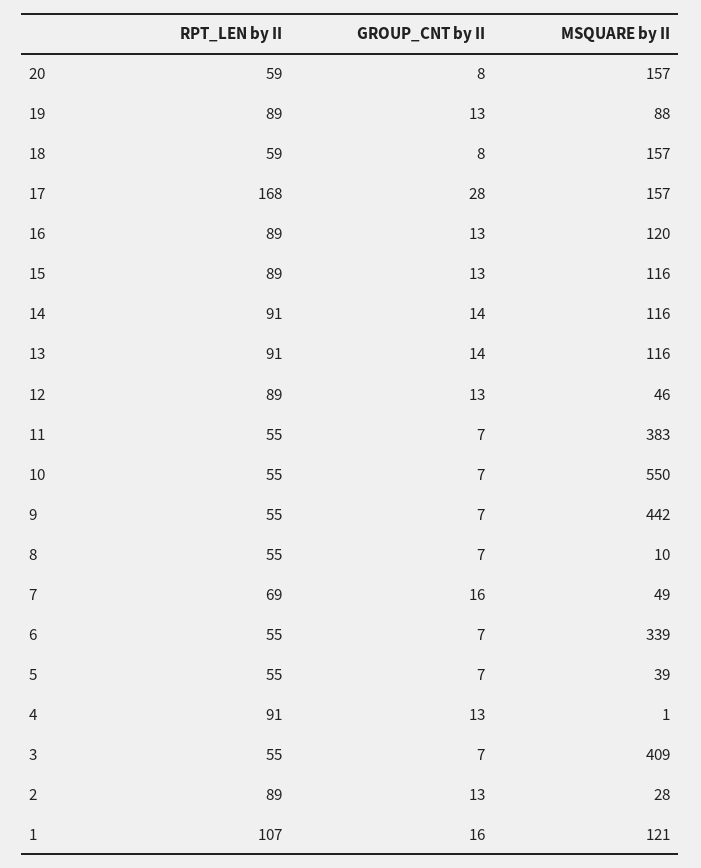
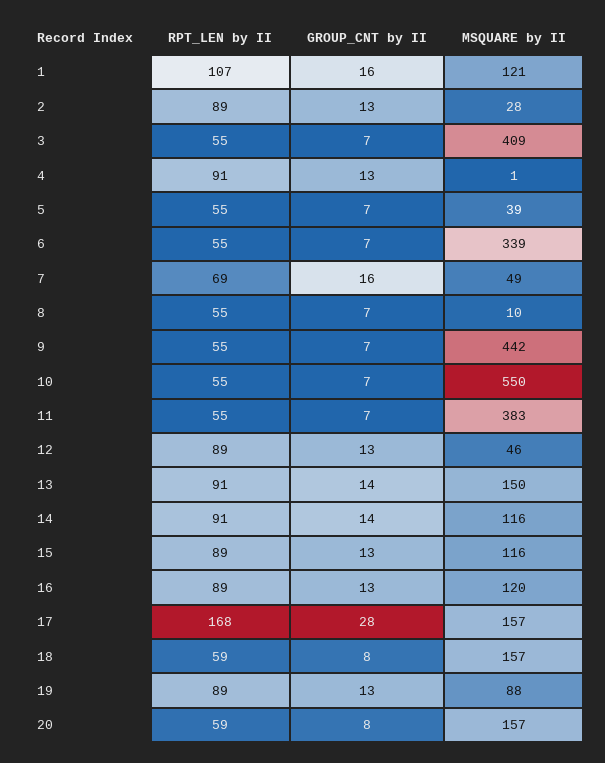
MSQUARE by II, 13: 116 -> 150

